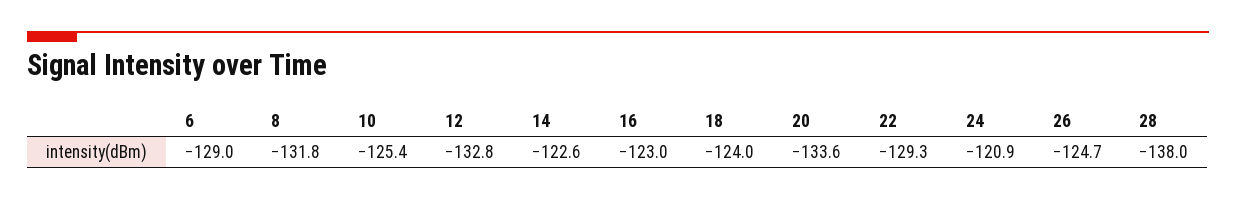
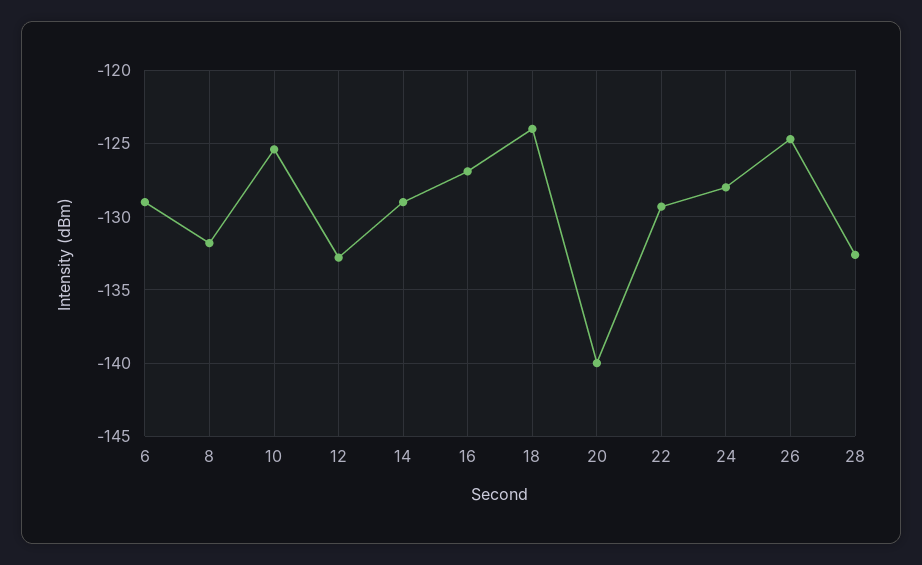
14: -122.6 -> -129
16: -123 -> -127
20: -133.6 -> -140
24: -120.9 -> -128
28: -138 -> -132.5

